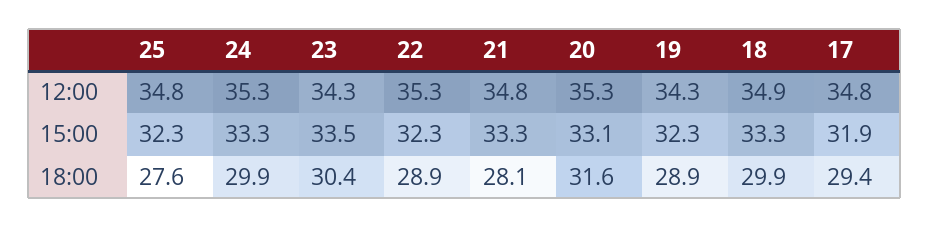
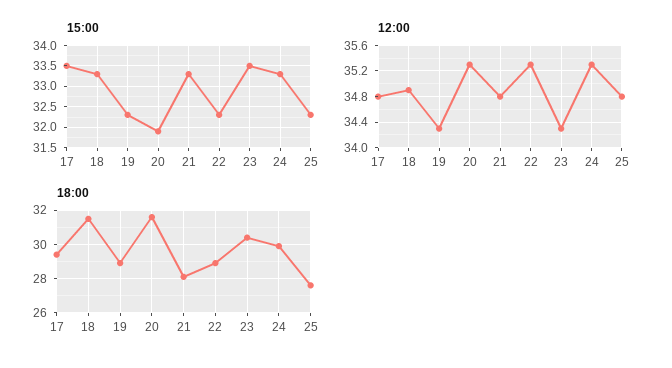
15:00, 20: 33.1 -> 32
15:00, 17: 31.9 -> 33.5
18:00, 18: 29.9 -> 31.5

